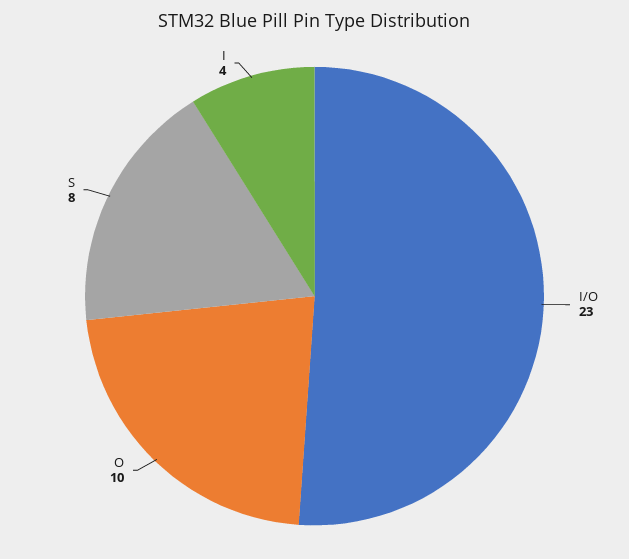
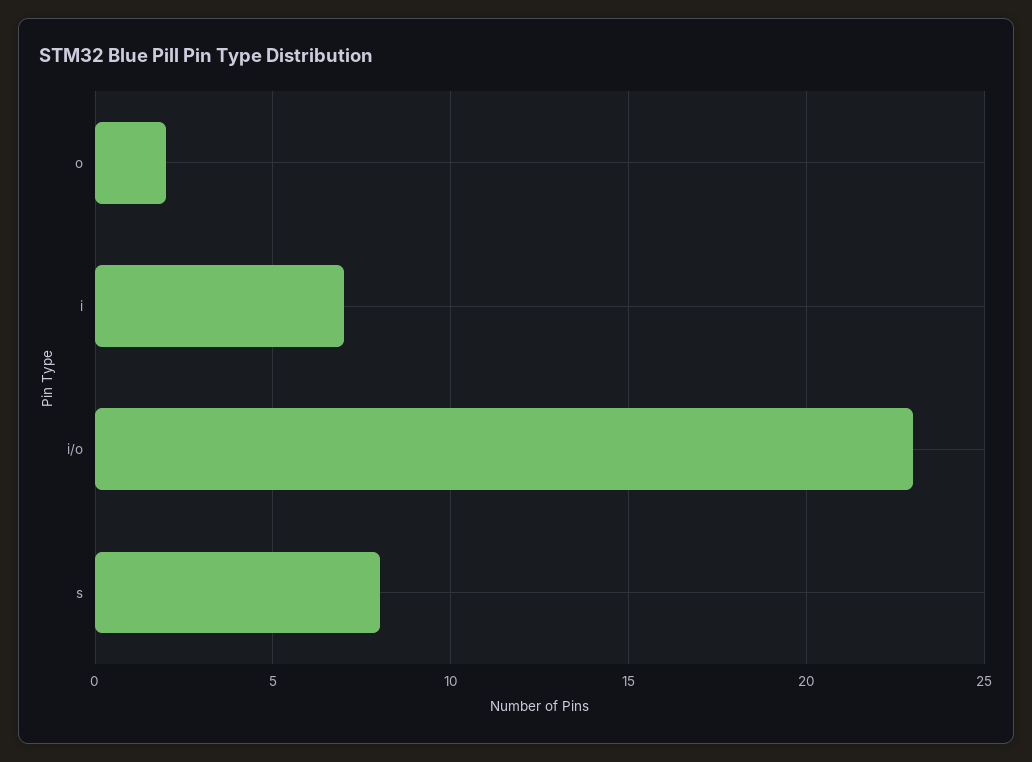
O: 10 -> 2
I: 4 -> 7

